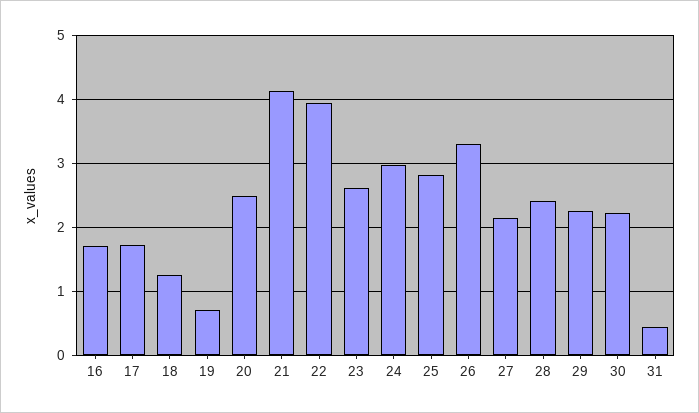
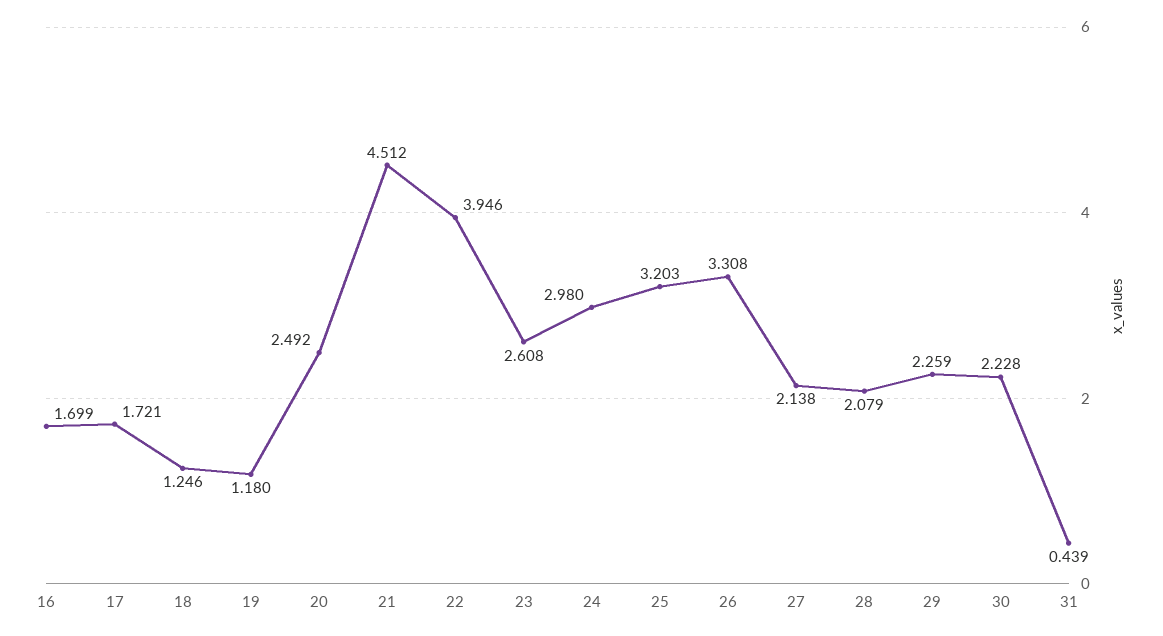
19: 0.7 -> 1.18
21: 4.1 -> 4.512
25: 2.8 -> 3.203
28: 2.4 -> 2.079

